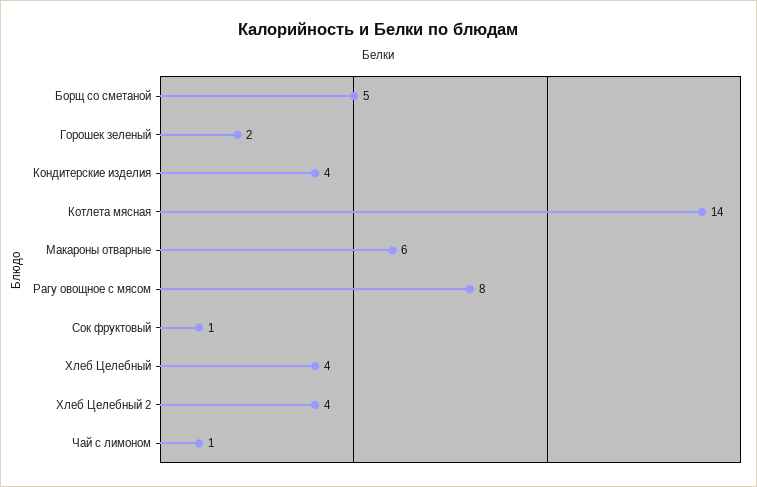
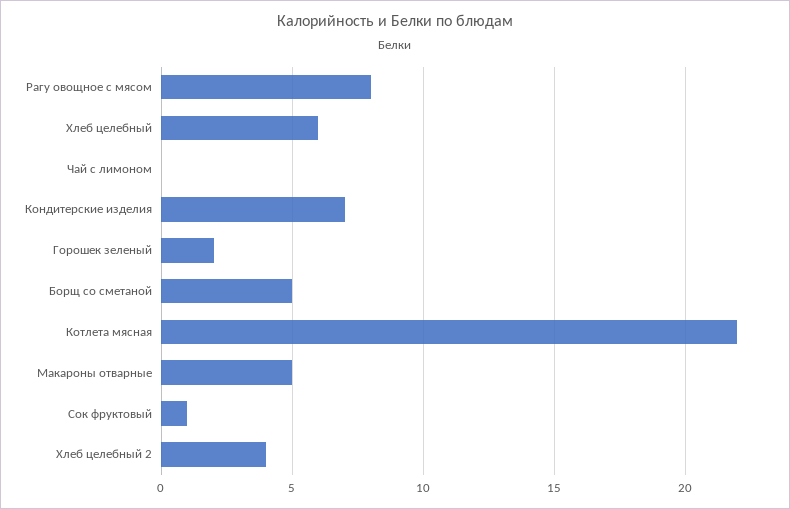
Кондитерские изделия: 4 -> 7
Котлета мясная: 14 -> 22
Макароны отварные: 6 -> 5
Хлеб Целебный: 4 -> 6
Чай с лимоном: 1 -> 0

